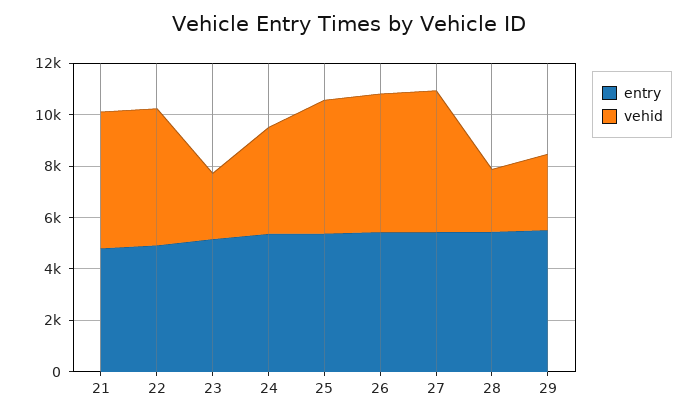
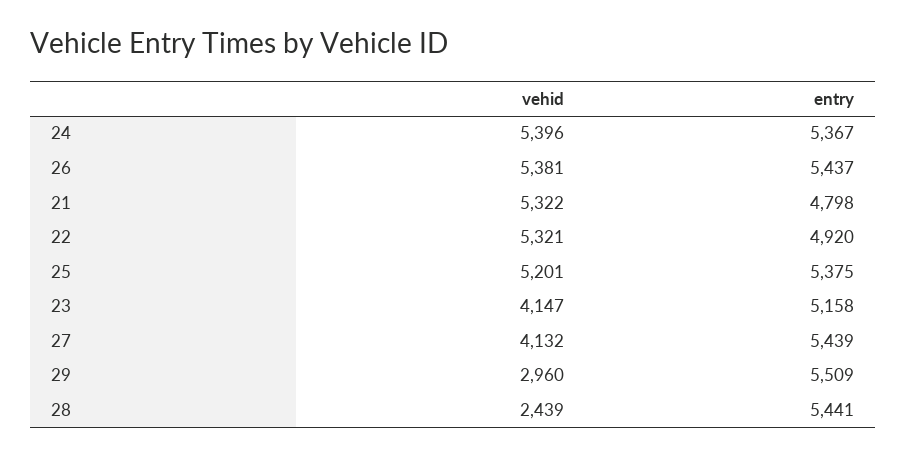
vehid, 23: 2500 -> 4147
vehid, 24: 4000 -> 5396
vehid, 27: 5500 -> 4132

